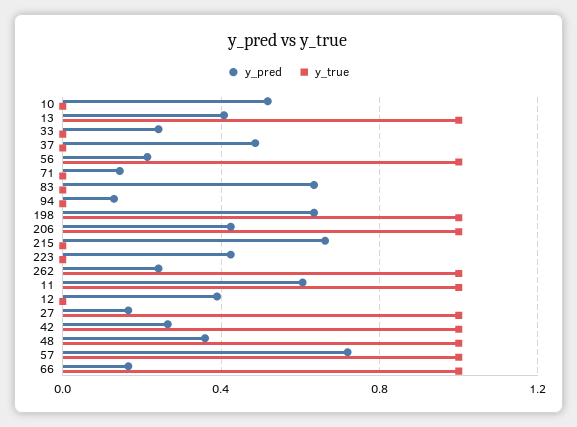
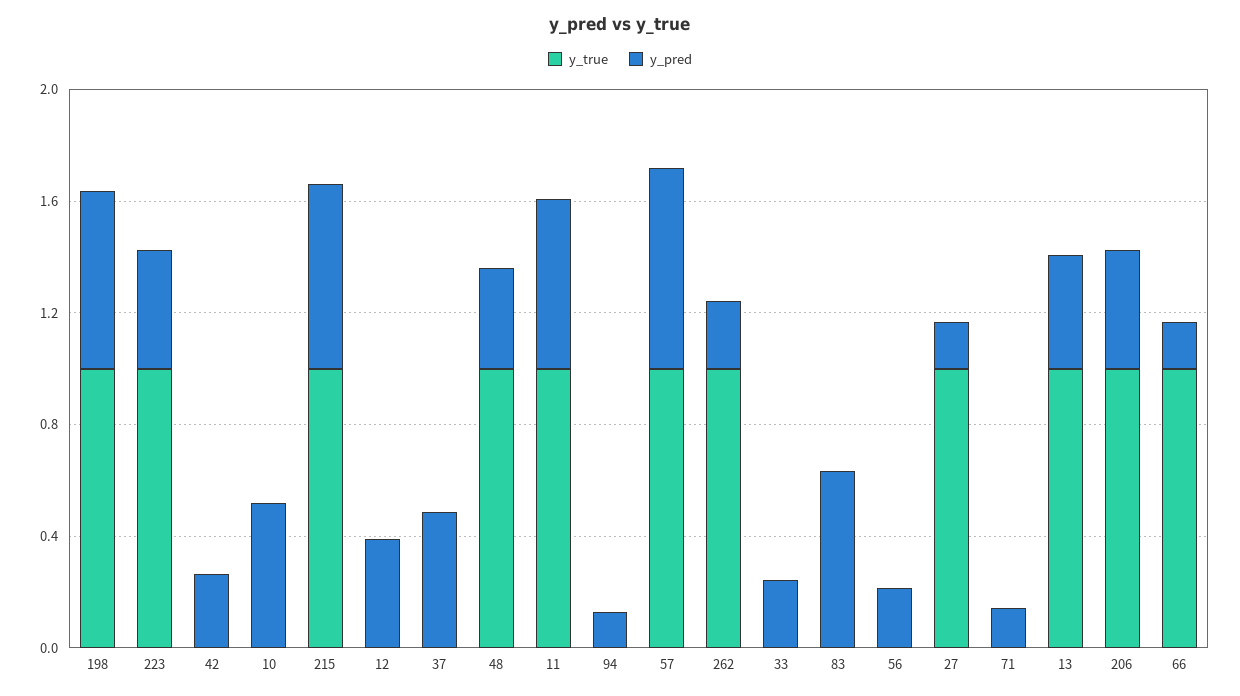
y_true, 56: 1 -> 0
y_true, 215: 0 -> 1
y_true, 223: 0 -> 1
y_true, 42: 1 -> 0

